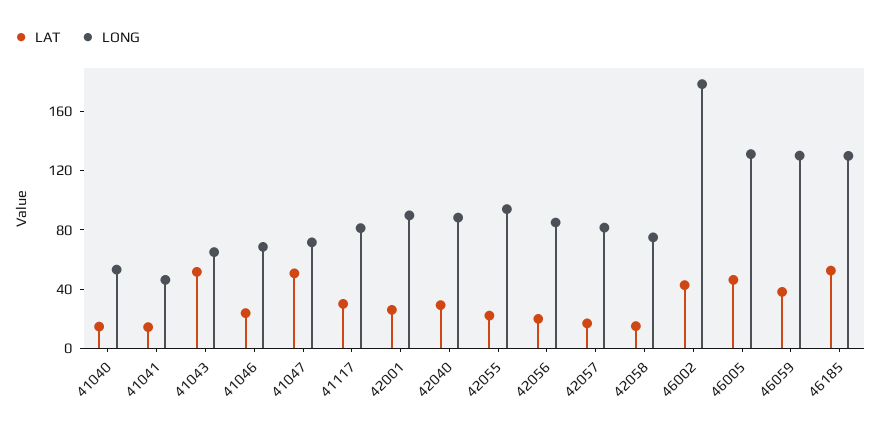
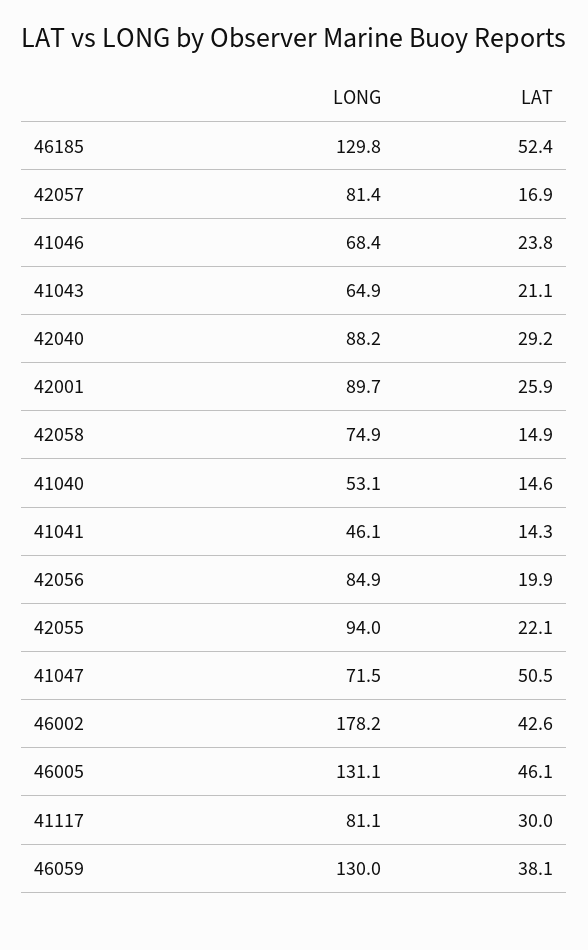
LAT, 41043: 50 -> 21.1

